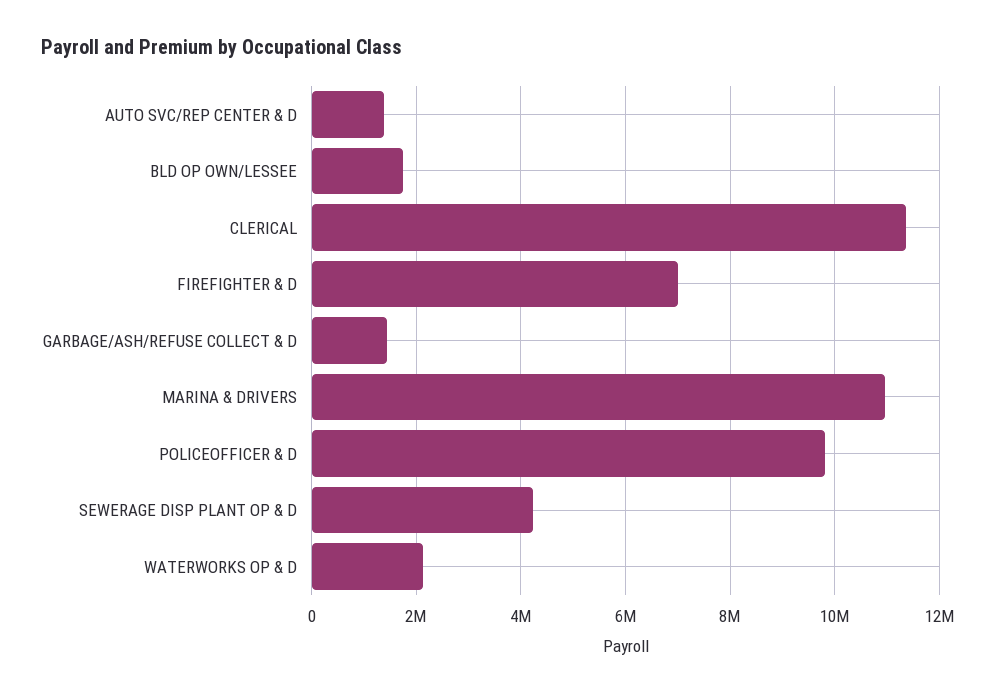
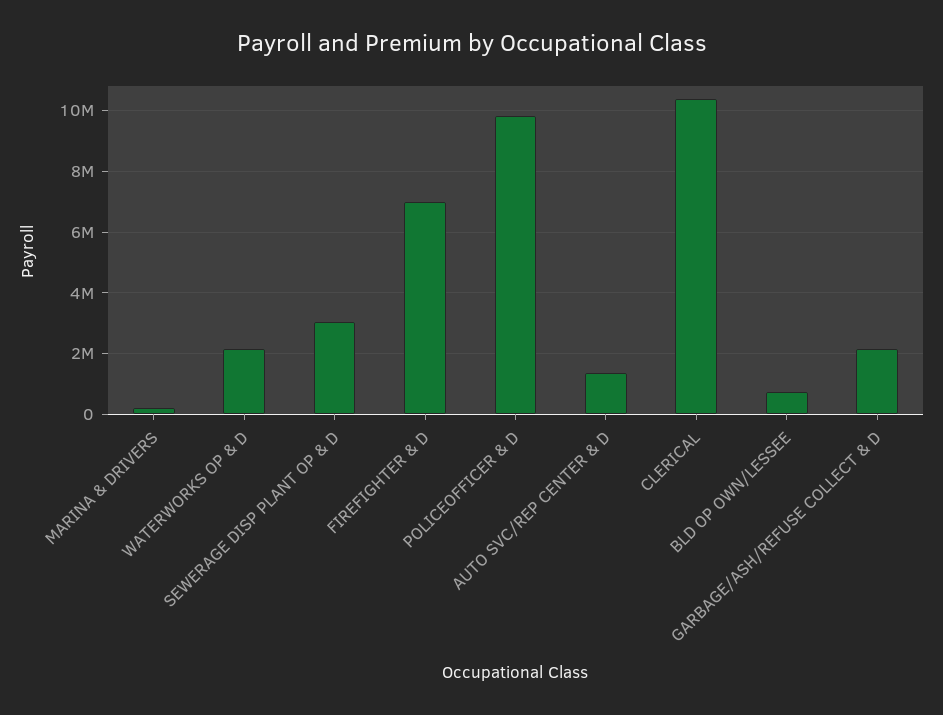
BLD OP OWN/LESSEE: 1800000 -> 800000
CLERICAL: 11400000 -> 10400000
GARBAGE/ASH/REFUSE COLLECT & D: 1400000 -> 2200000
MARINA & DRIVERS: 11000000 -> 200000
SEWERAGE DISP PLANT OP & D: 4200000 -> 3000000

